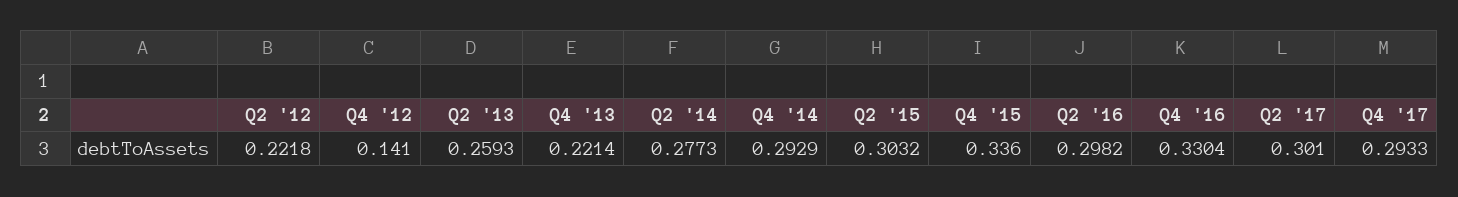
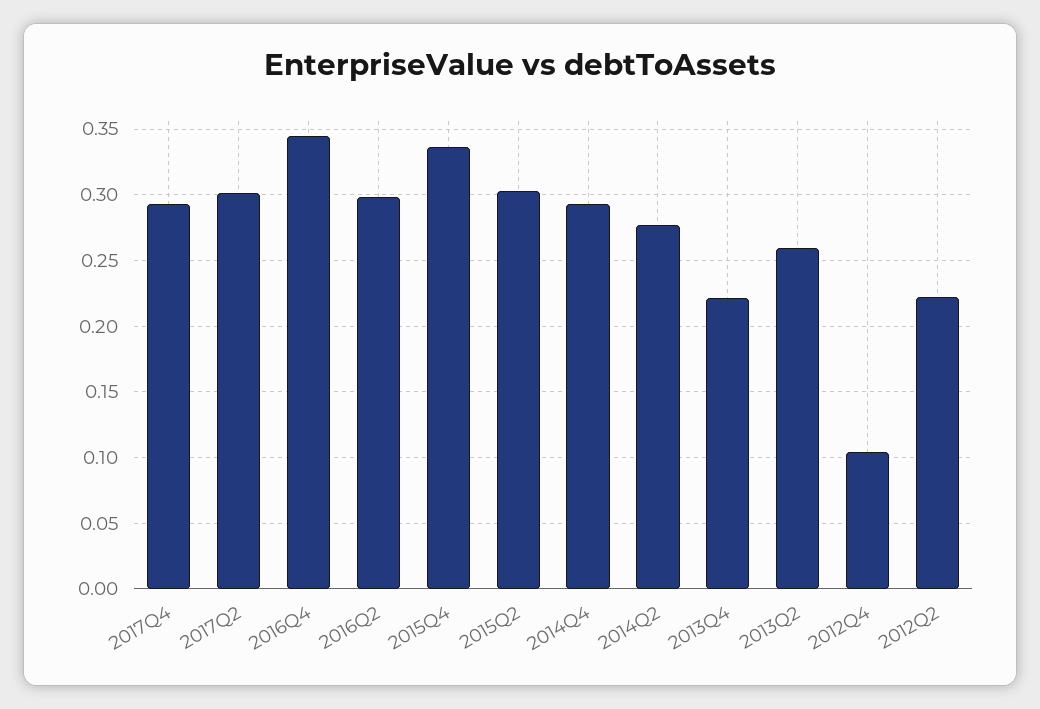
Q4 '12: 0.141 -> 0.105
Q4 '16: 0.3304 -> 0.345

